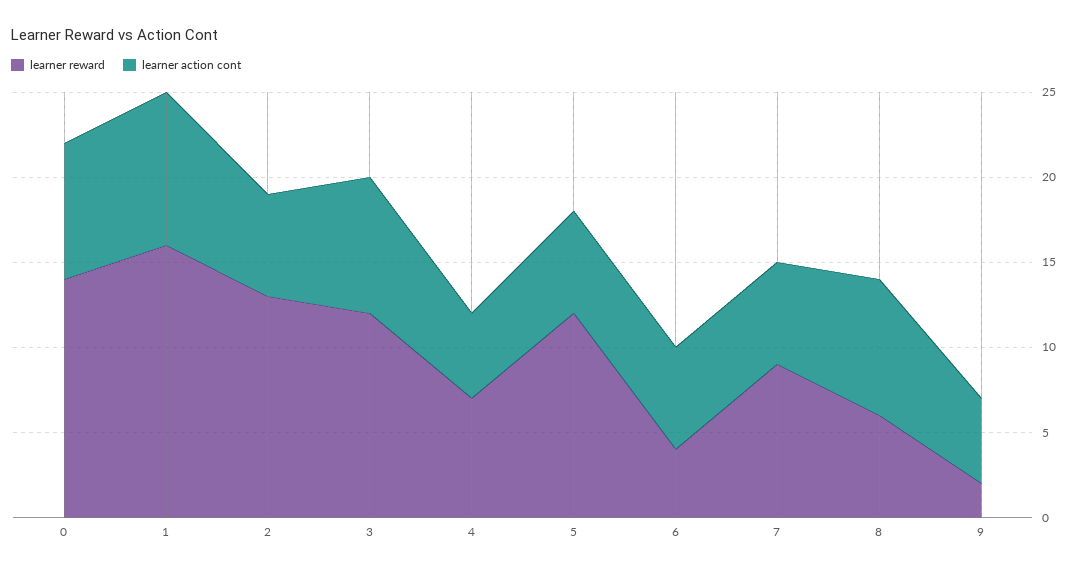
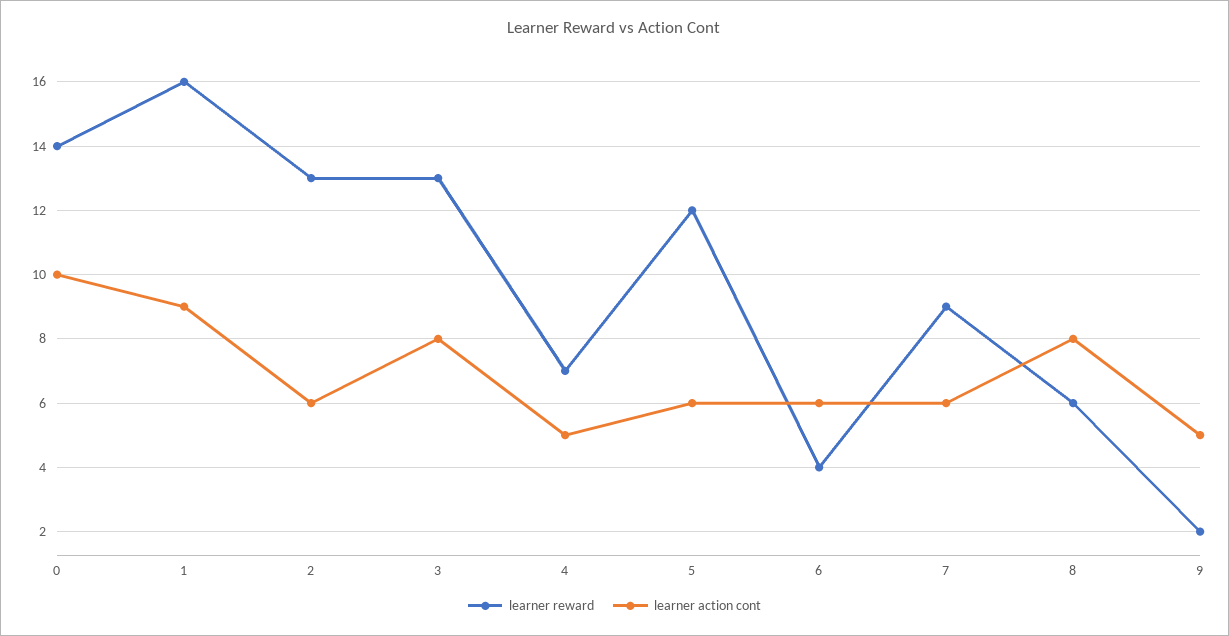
learner action cont, 0: 8 -> 10
learner reward, 3: 12 -> 13

